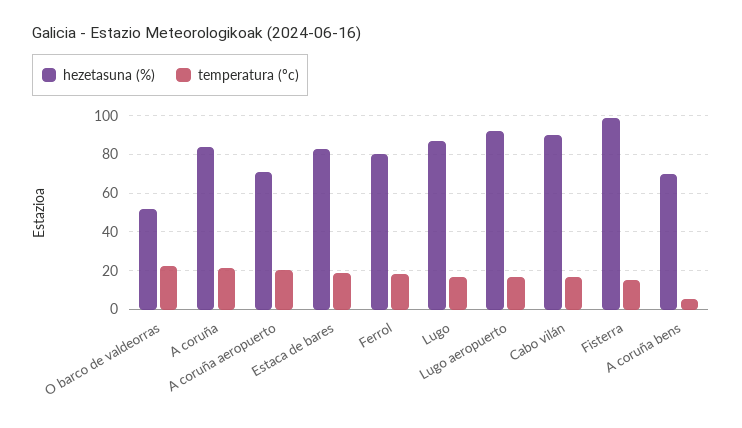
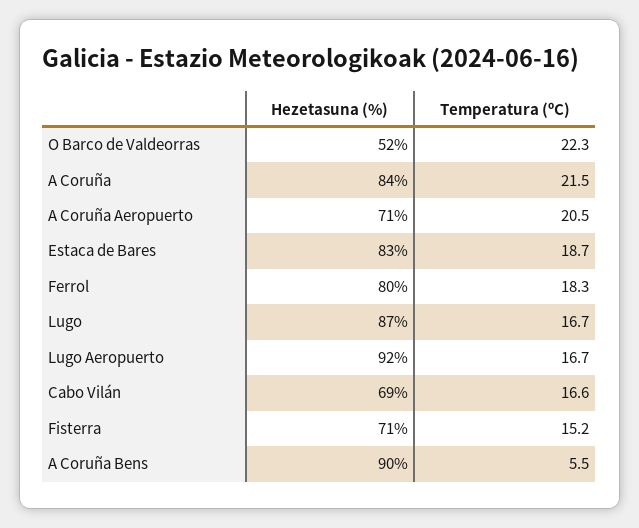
hezetasuna (%), Cabo vilán: 90 -> 69
hezetasuna (%), Fisterra: 100 -> 71
hezetasuna (%), A coruña bens: 70 -> 90

